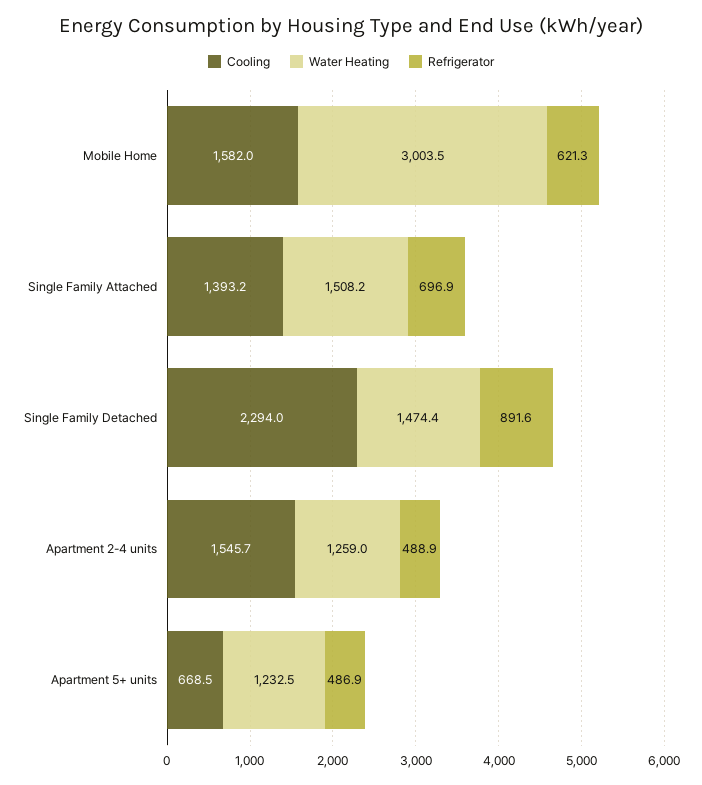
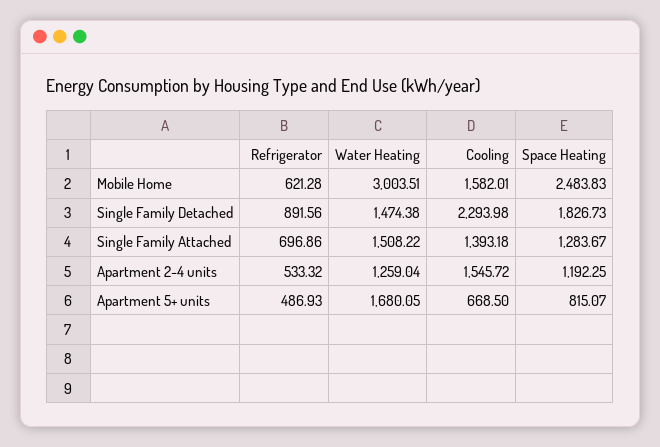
Refrigerator, Apartment 2-4 units: 488.9 -> 533.32
Water Heating, Apartment 5+ units: 1232.5 -> 1680.05
Space Heating, Mobile Home: none -> 2483.83
Space Heating, Single Family Detached: none -> 1826.73
Space Heating, Single Family Attached: none -> 1283.67
Space Heating, Apartment 2-4 units: none -> 1192.25
Space Heating, Apartment 5+ units: none -> 815.07

